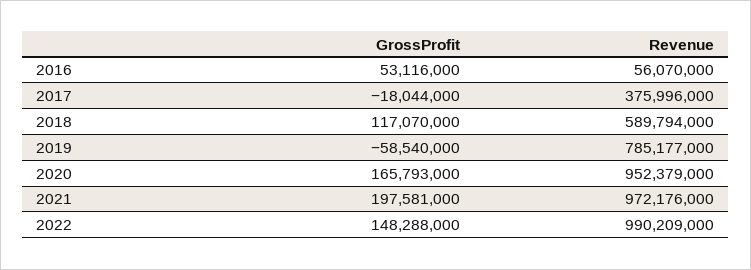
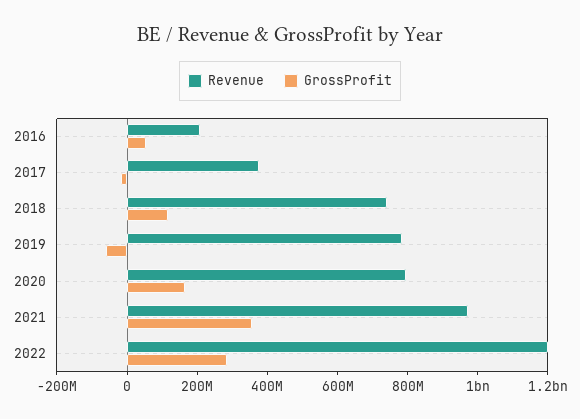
Revenue, 2016: 56070000 -> 200000000
Revenue, 2018: 589794000 -> 750000000
Revenue, 2020: 952379000 -> 800000000
GrossProfit, 2021: 197581000 -> 350000000
GrossProfit, 2022: 148288000 -> 300000000
Revenue, 2022: 990209000 -> 1200000000

